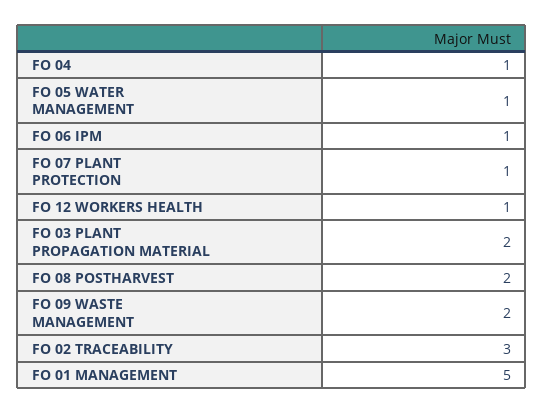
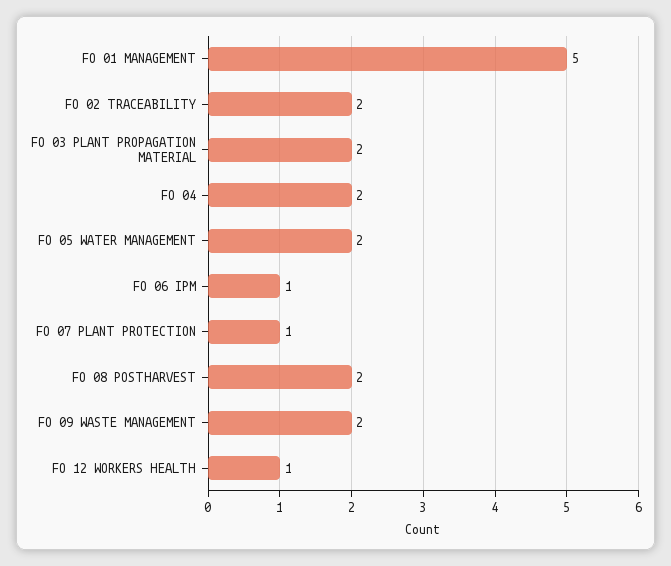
FO 04: 1 -> 2
FO 05 WATER MANAGEMENT: 1 -> 2
FO 02 TRACEABILITY: 3 -> 2

